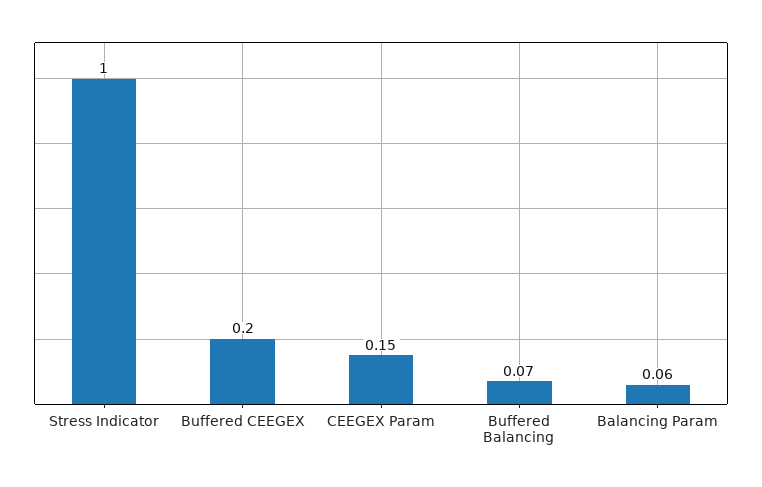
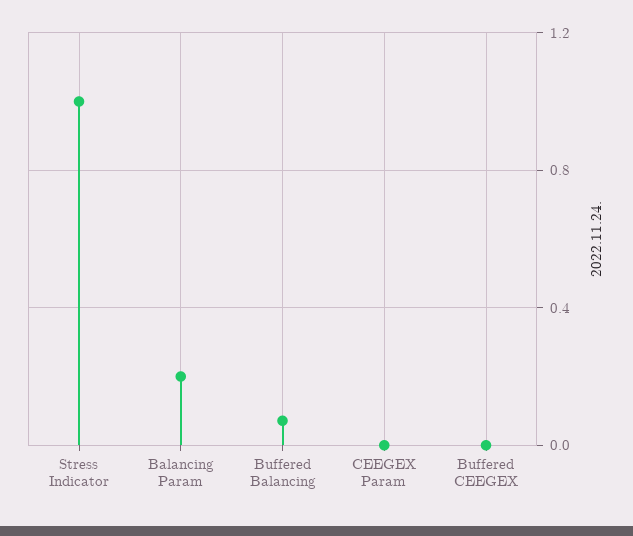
Buffered CEEGEX: 0.2 -> 0
CEEGEX Param: 0.15 -> 0
Balancing Param: 0.06 -> 0.2

